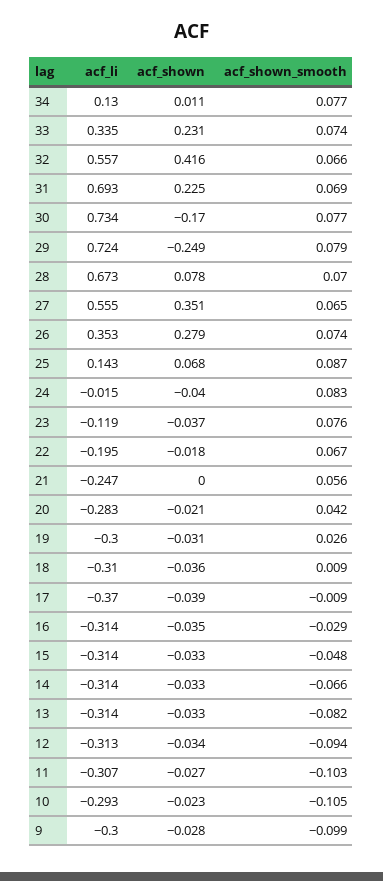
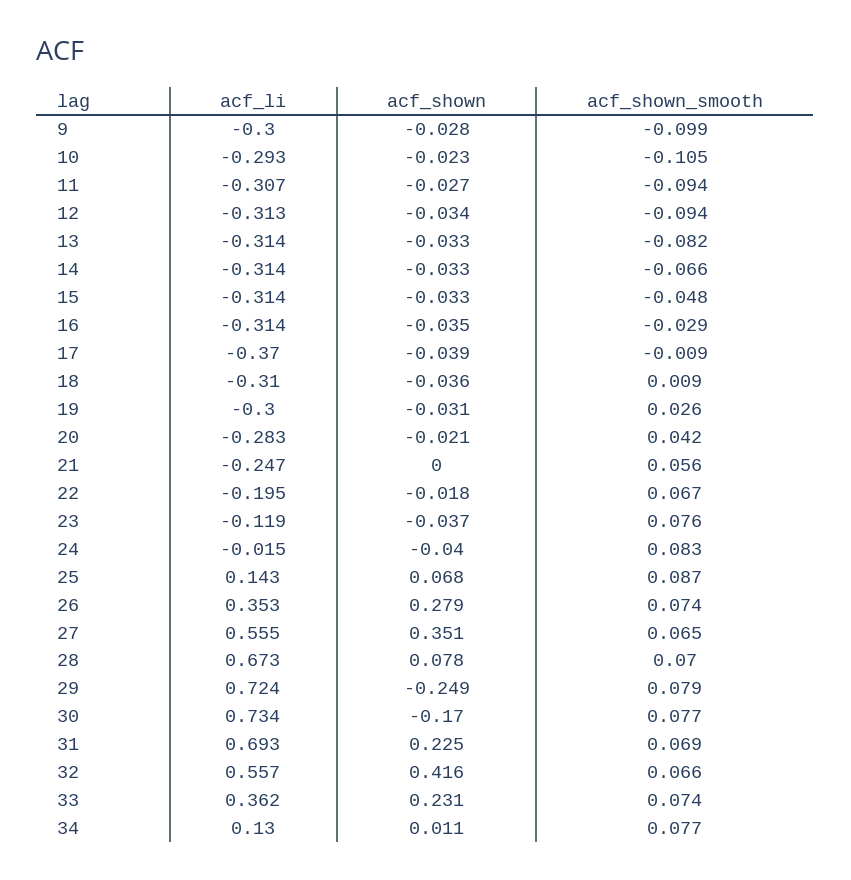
acf_li, 33: 0.335 -> 0.362
acf_shown_smooth, 11: -0.103 -> -0.094

